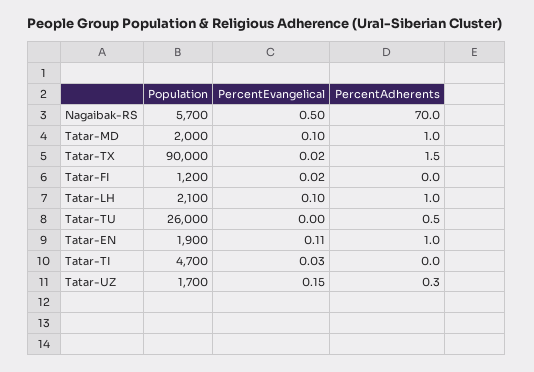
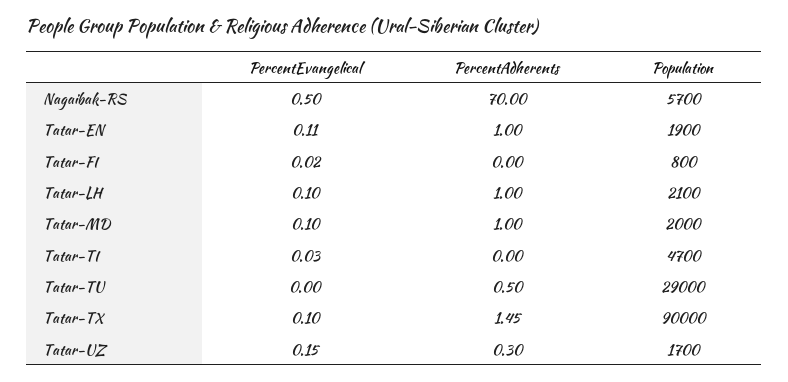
PercentEvangelical, Tatar-TX: 0.02 -> 0.1
Population, Tatar-FI: 1200 -> 800
Population, Tatar-TU: 26000 -> 29000

